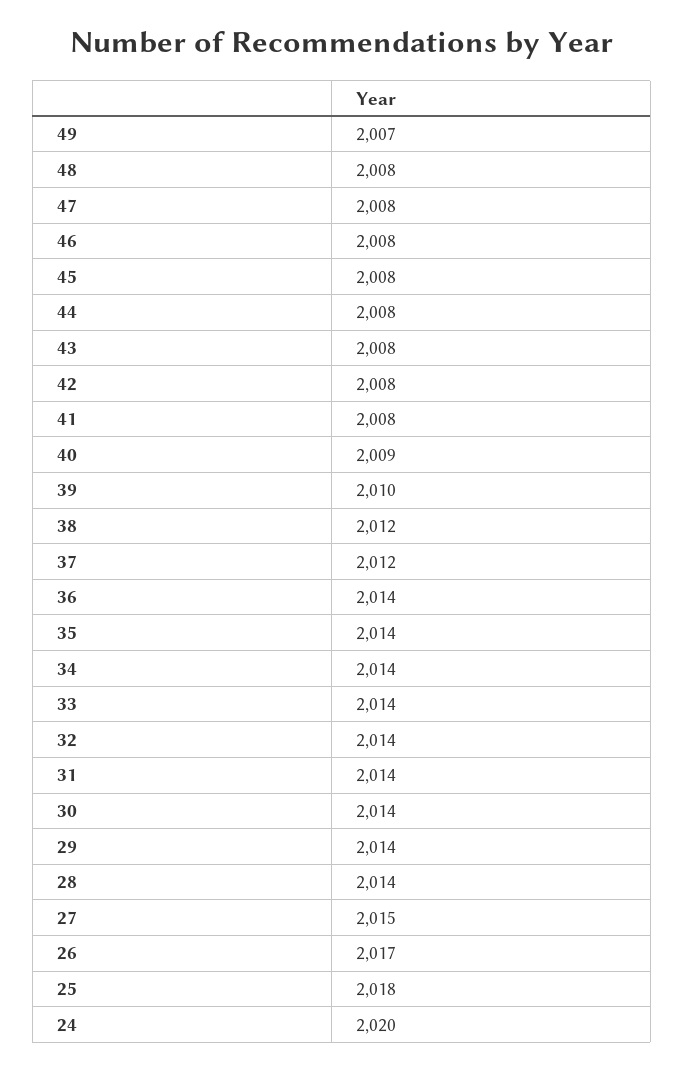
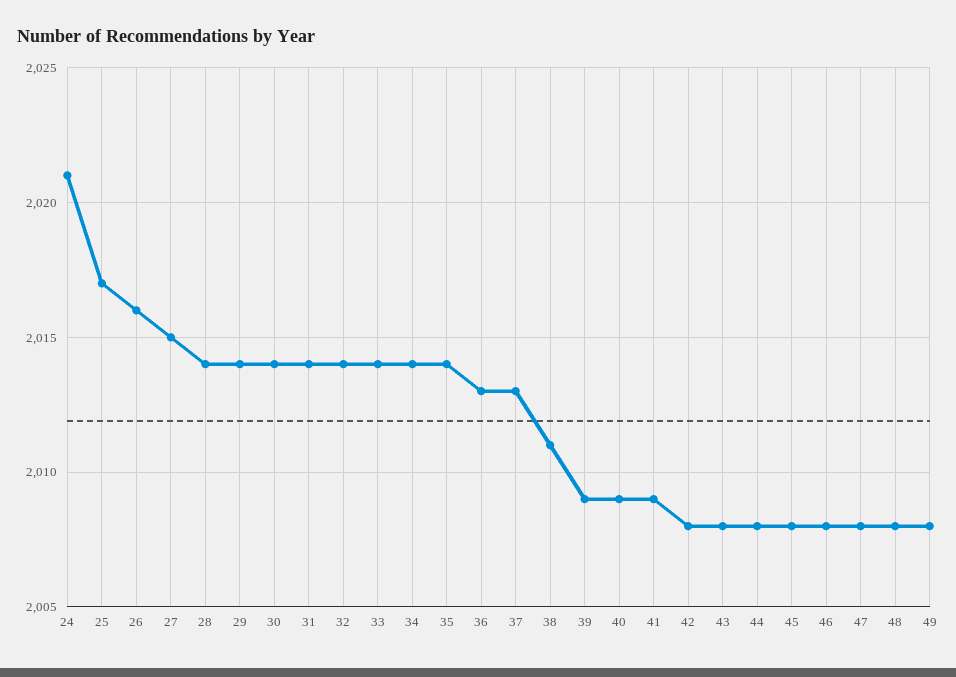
49: 2007 -> 2008
41: 2008 -> 2009
39: 2010 -> 2009
38: 2012 -> 2011
37: 2012 -> 2013
36: 2014 -> 2013
26: 2017 -> 2016
25: 2018 -> 2017
24: 2020 -> 2021

